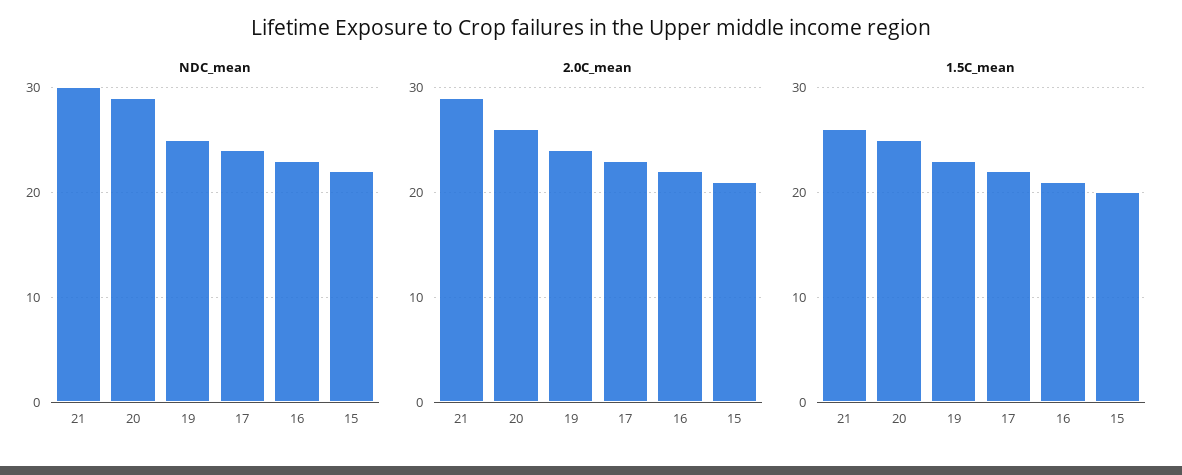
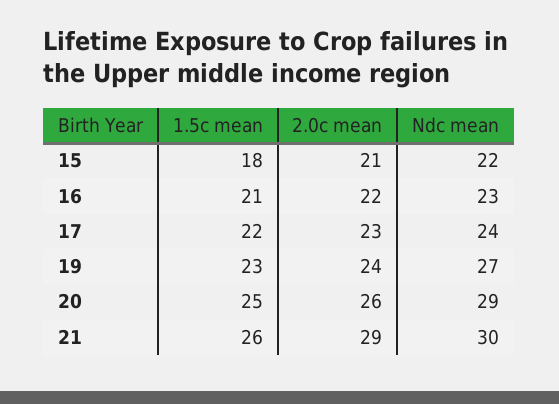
NDC_mean, 19: 25 -> 27
1.5C_mean, 15: 20 -> 18

